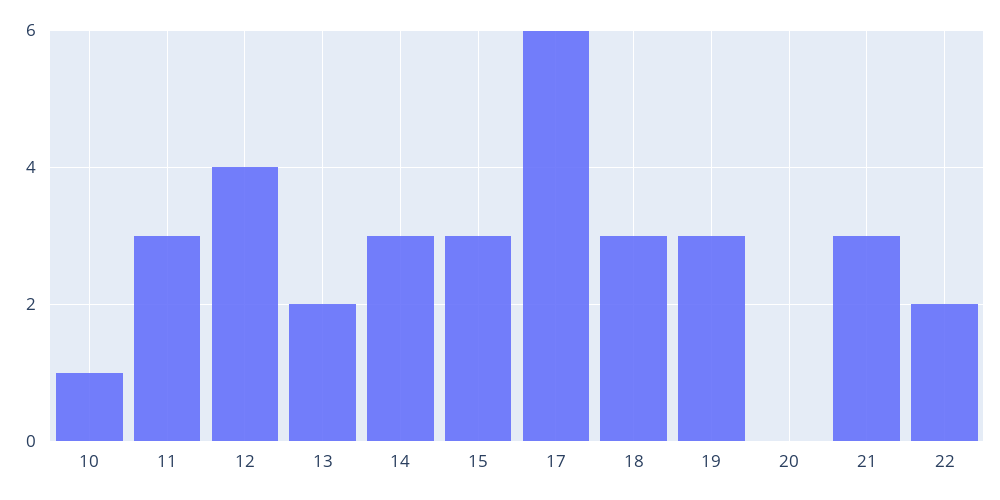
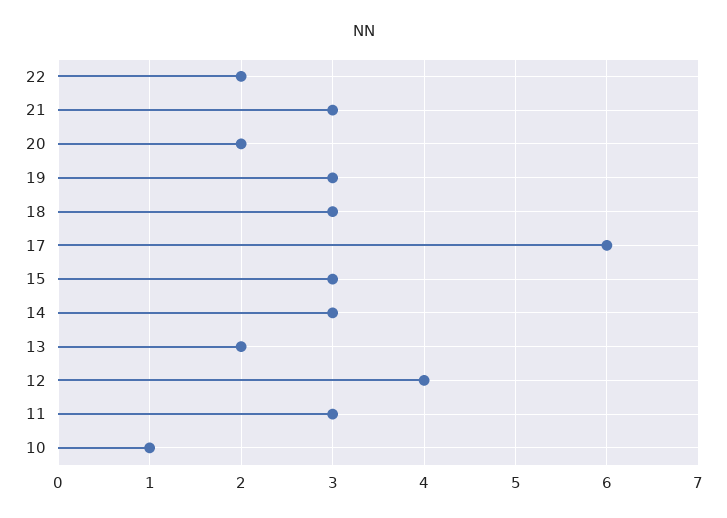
20: 0 -> 2

